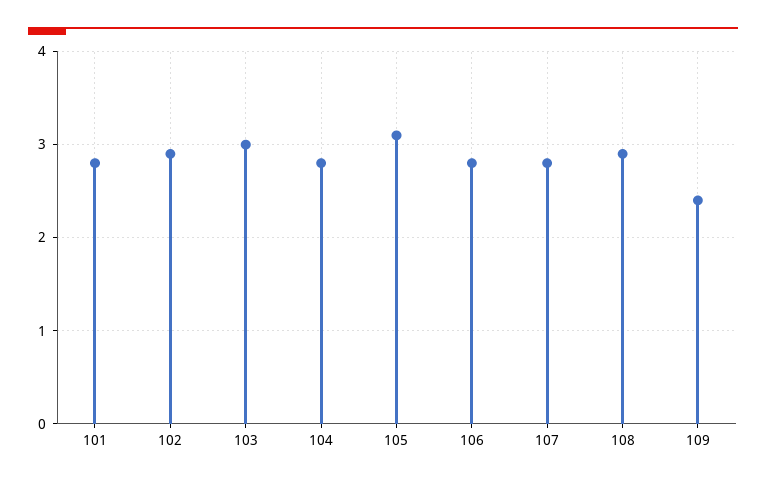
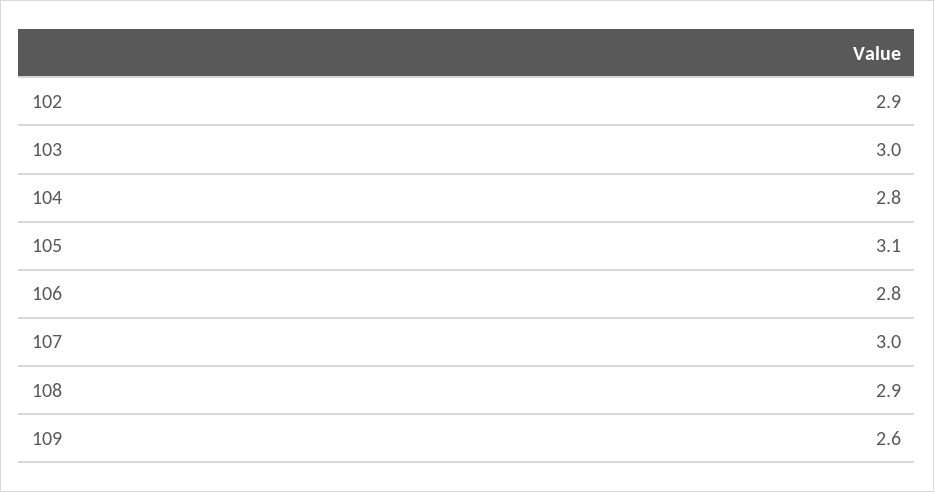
101: 2.8 -> none
107: 2.8 -> 3
109: 2.4 -> 2.6

